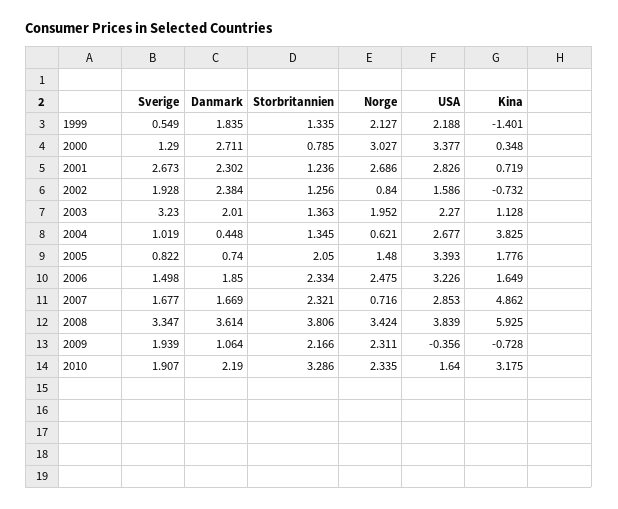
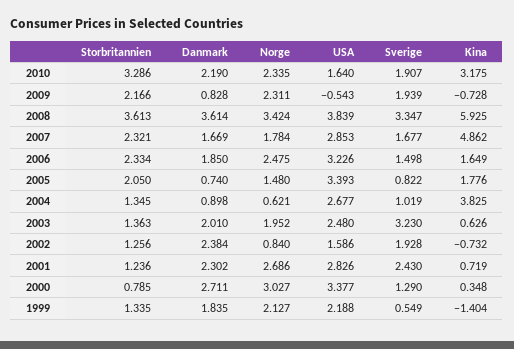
Kina, 1999: -1.401 -> -1.404
Sverige, 2001: 2.673 -> 2.43
USA, 2003: 2.27 -> 2.48
Kina, 2003: 1.128 -> 0.626
Danmark, 2004: 0.448 -> 0.898
Norge, 2007: 0.716 -> 1.784
Storbritannien, 2008: 3.806 -> 3.613
Danmark, 2009: 1.064 -> 0.828
USA, 2009: -0.356 -> -0.543

